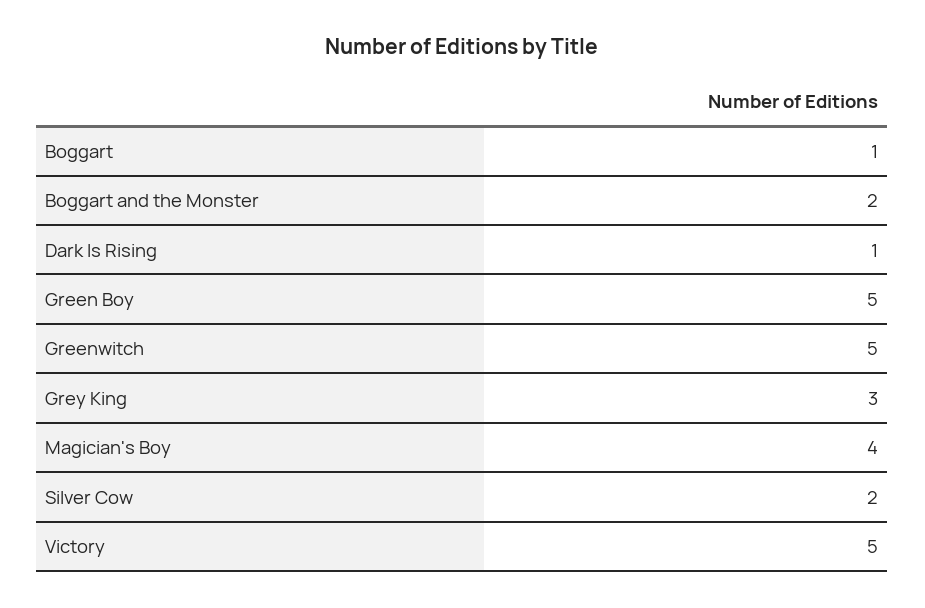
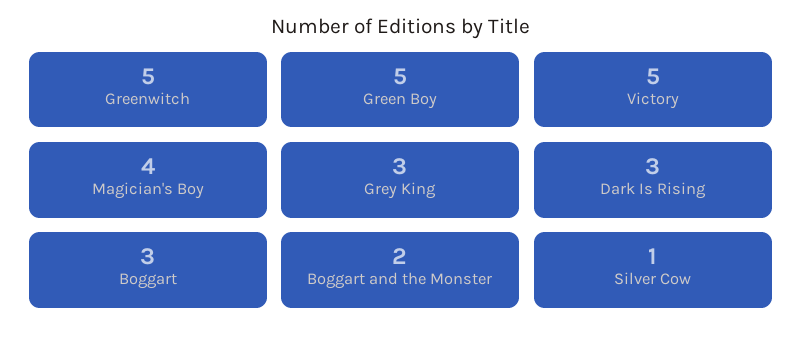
Boggart: 1 -> 3
Dark Is Rising: 1 -> 3
Silver Cow: 2 -> 1

